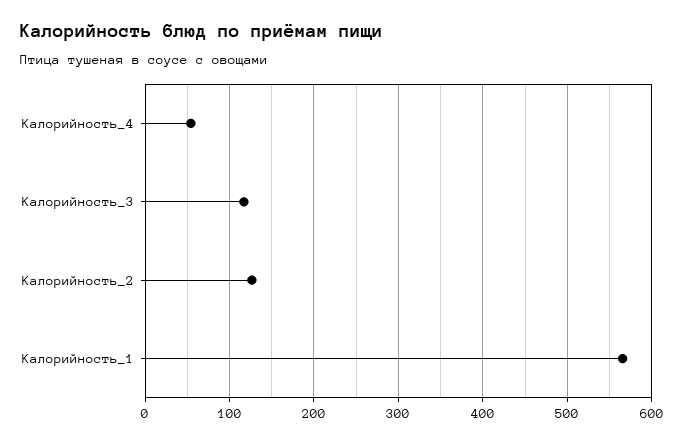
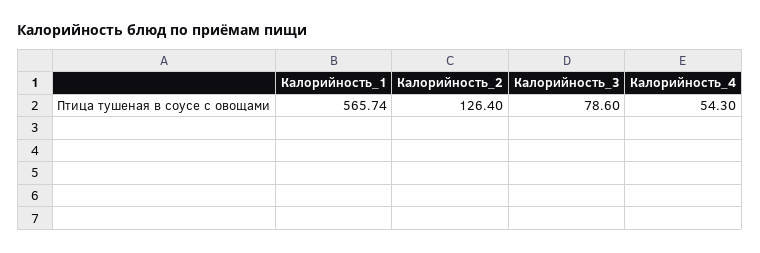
Калорийность_3: 120 -> 78.6

